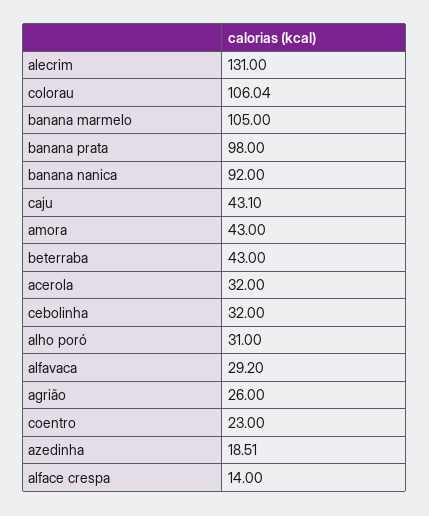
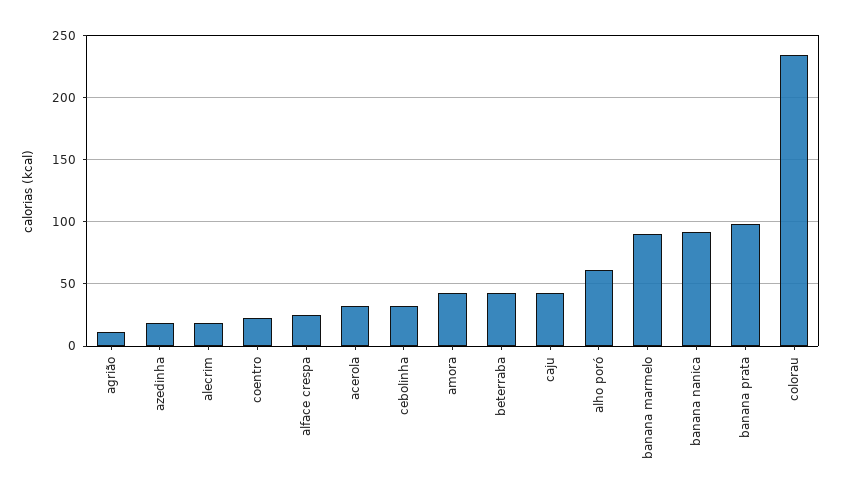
alecrim: 131 -> 20
colorau: 106.04 -> 235
banana marmelo: 105 -> 90
alho poró: 31 -> 60
alfavaca: 29.2 -> none
agrião: 26 -> 10
alface crespa: 14 -> 25

